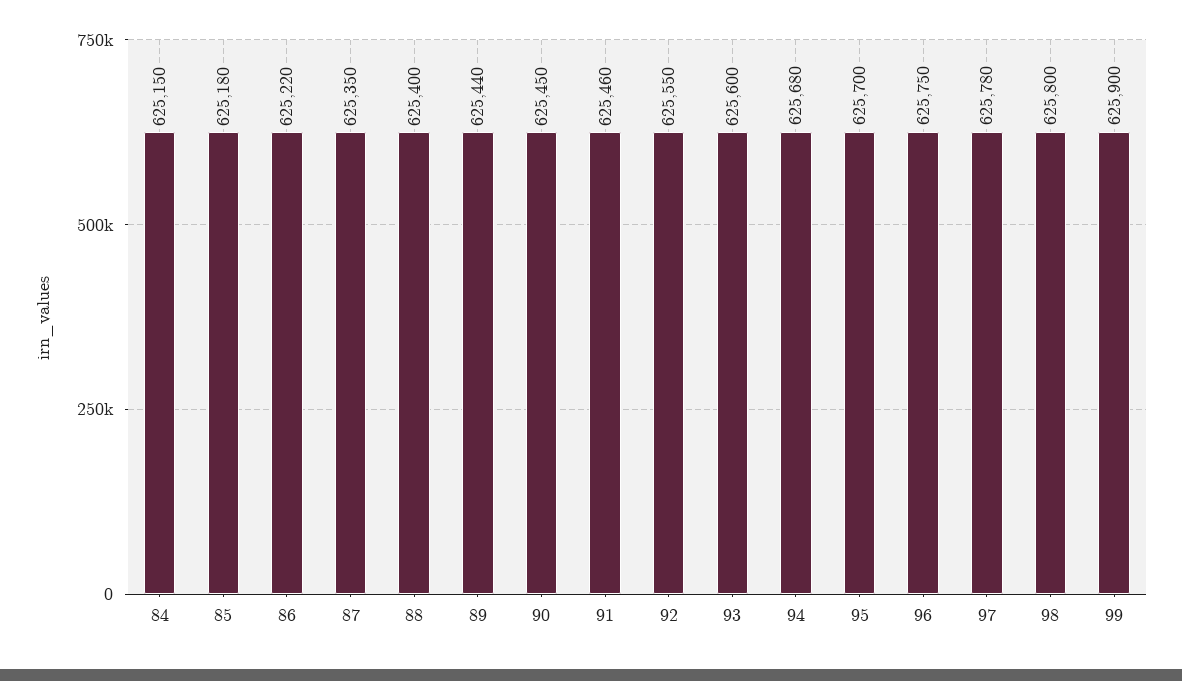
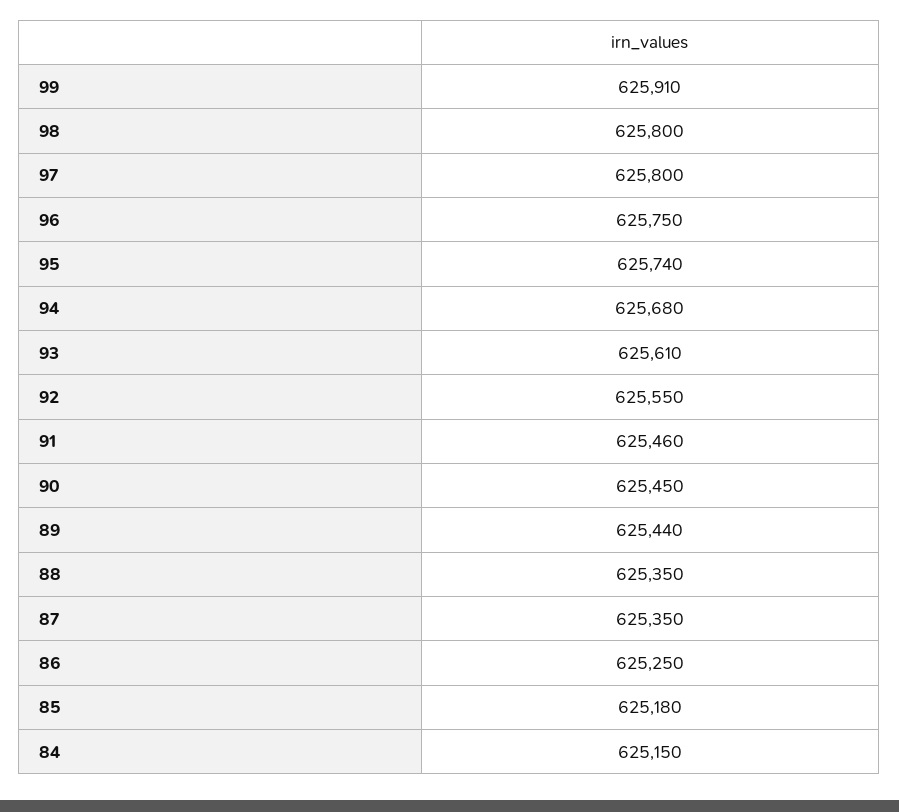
86: 625220 -> 625250
88: 625400 -> 625350
93: 625600 -> 625610
95: 625700 -> 625740
97: 625780 -> 625800
99: 625900 -> 625910

